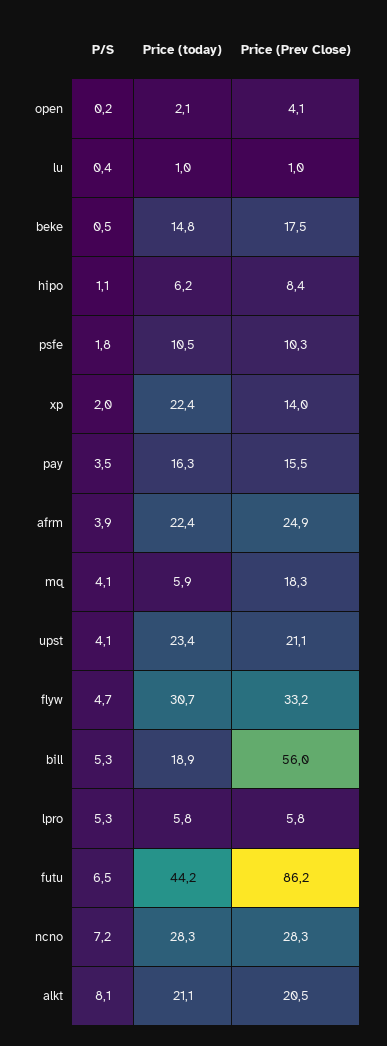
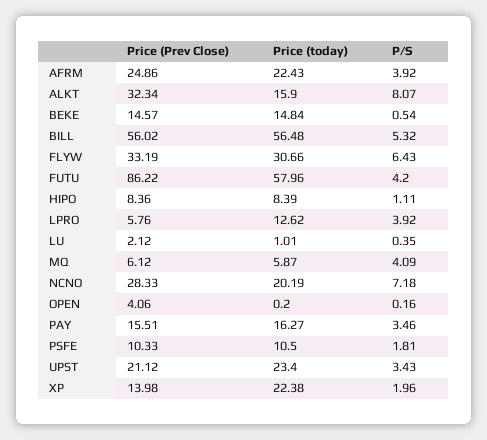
Price (today), open: 2.1 -> 0.2
Price (Prev Close), lu: 1 -> 2.12
Price (Prev Close), beke: 17.5 -> 14.57
Price (today), hipo: 6.2 -> 8.39
Price (Prev Close), mq: 18.3 -> 6.12
P/S, upst: 4.1 -> 3.43
P/S, flyw: 4.7 -> 6.43
Price (today), bill: 18.9 -> 56.48
P/S, lpro: 5.3 -> 3.92
Price (today), lpro: 5.8 -> 12.62
P/S, futu: 6.5 -> 4.2
Price (today), futu: 44.2 -> 57.96
Price (today), ncno: 28.3 -> 20.19
Price (today), alkt: 21.1 -> 15.9
Price (Prev Close), alkt: 20.5 -> 32.34

